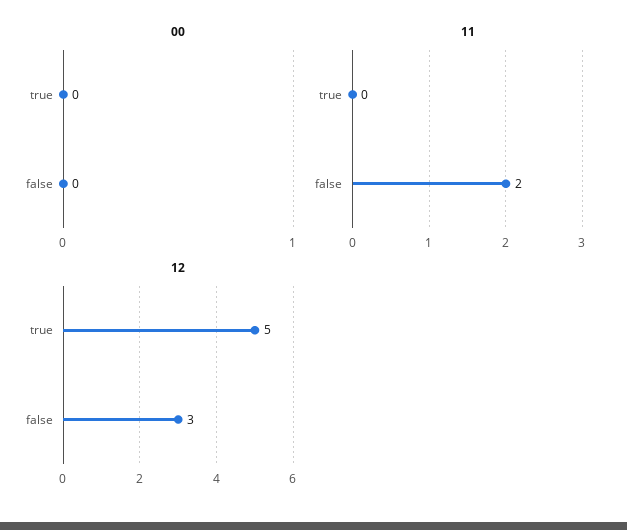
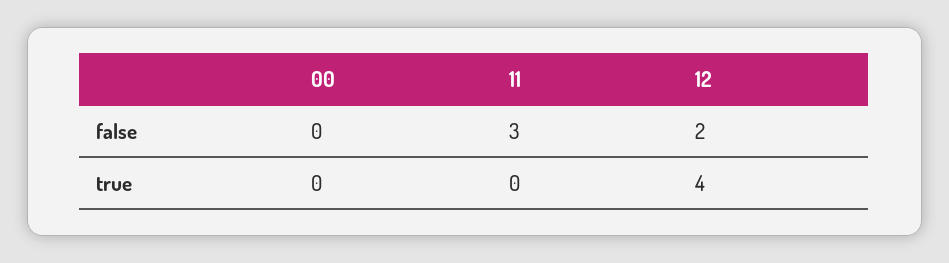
11, false: 2 -> 3
12, true: 5 -> 4
12, false: 3 -> 2

